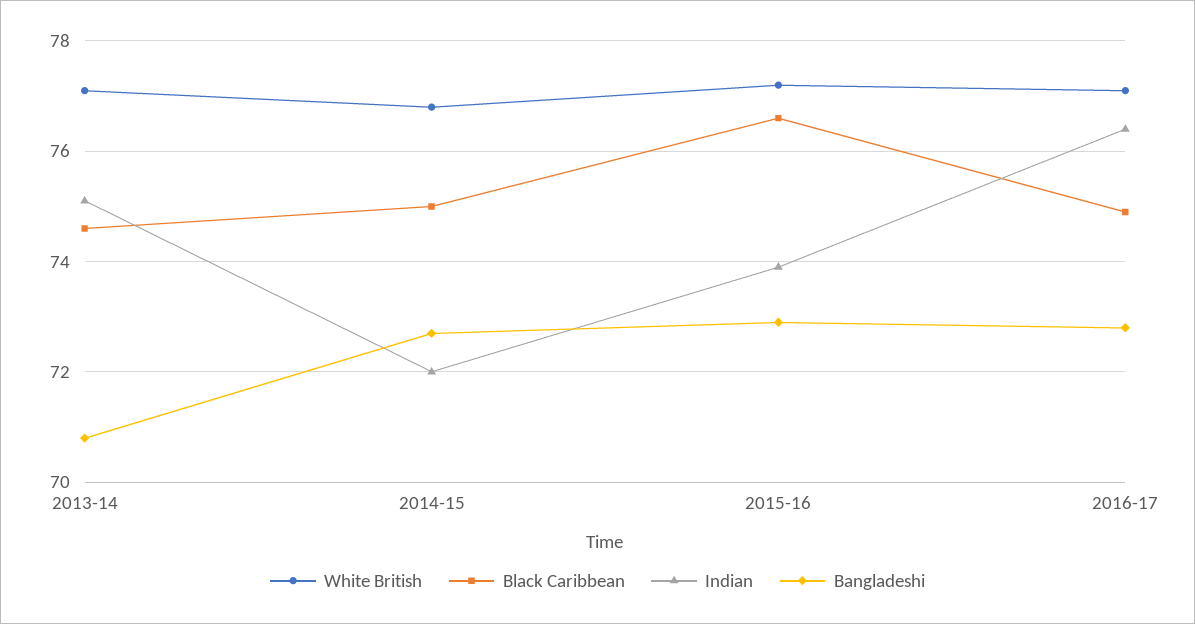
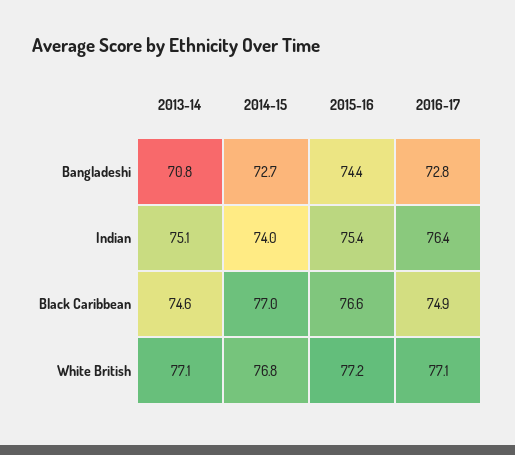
Black Caribbean, 2014-15: 75 -> 77
Indian, 2014-15: 72 -> 74
Indian, 2015-16: 74 -> 75.4
Bangladeshi, 2015-16: 73 -> 74.4

